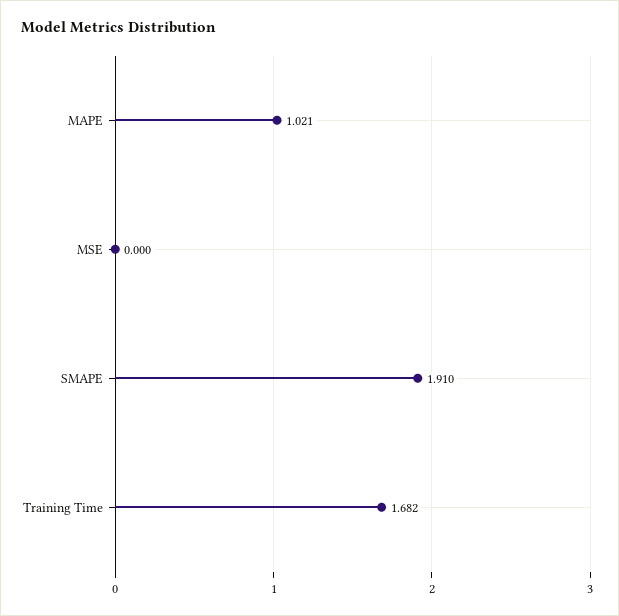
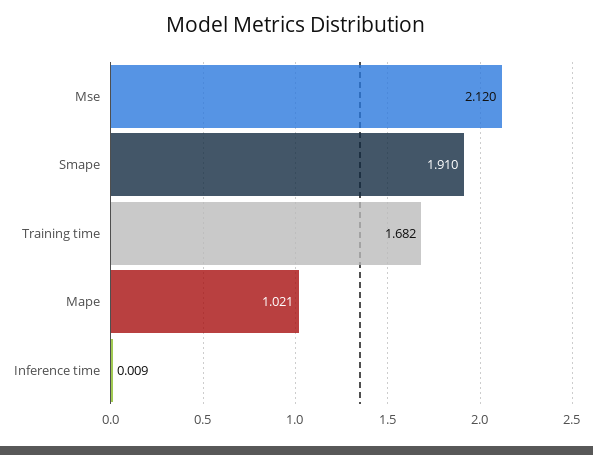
MSE: 0 -> 2.12
Inference time: none -> 0.009

